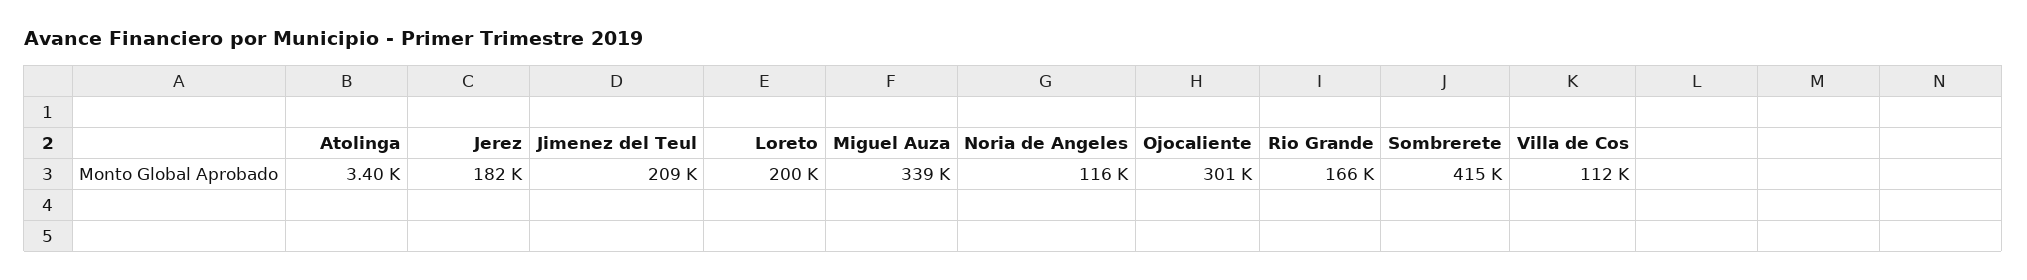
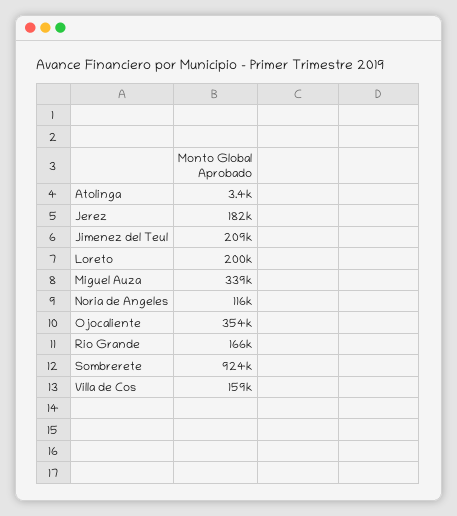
Ojocaliente: 301000 -> 354000
Sombrerete: 415000 -> 924000
Villa de Cos: 112000 -> 159000

